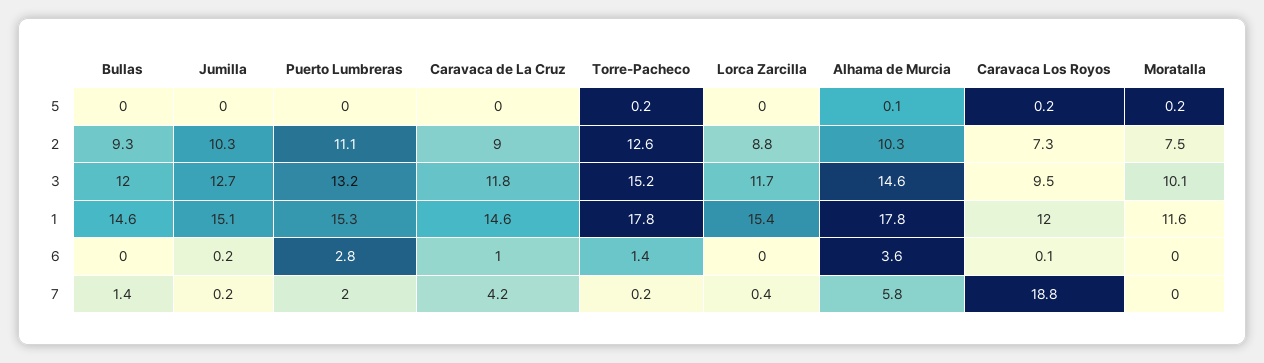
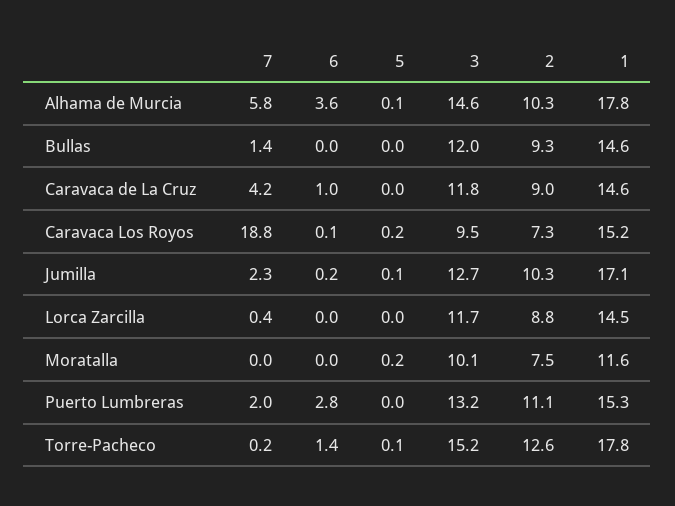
Jumilla, 5: 0 -> 0.1
Torre-Pacheco, 5: 0.2 -> 0.1
Jumilla, 1: 15.1 -> 17.1
Lorca Zarcilla, 1: 15.4 -> 14.5
Caravaca Los Royos, 1: 12 -> 15.2
Jumilla, 7: 0.2 -> 2.3

